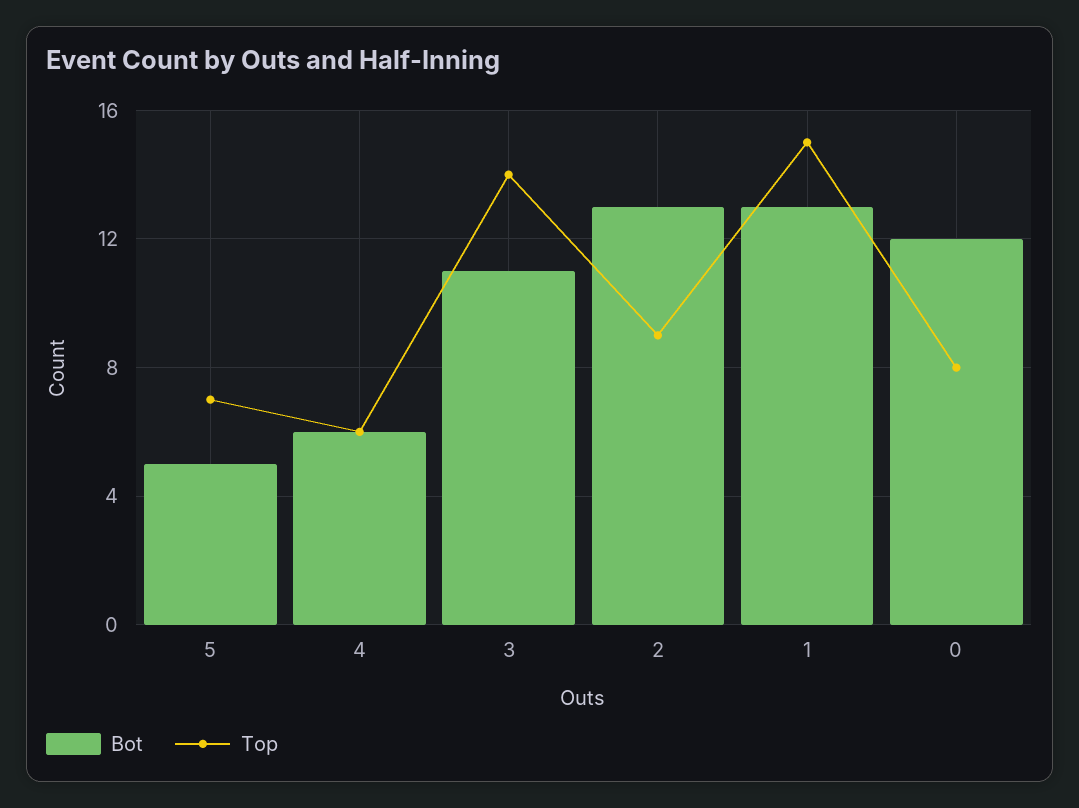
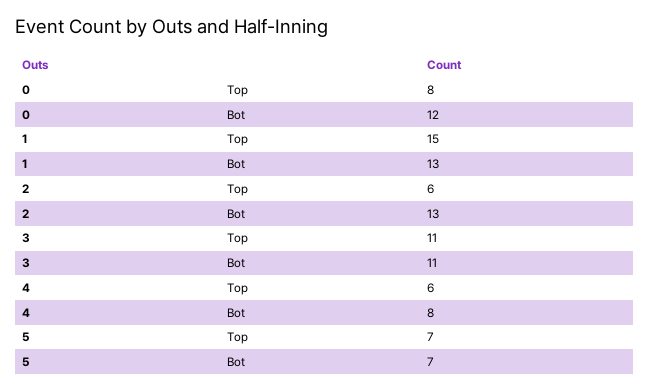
Bot, 5: 5 -> 7
Bot, 4: 6 -> 8
Top, 3: 14 -> 11
Top, 2: 9 -> 6

